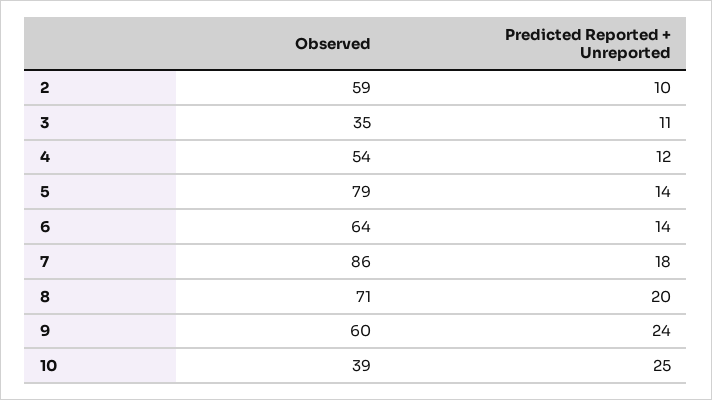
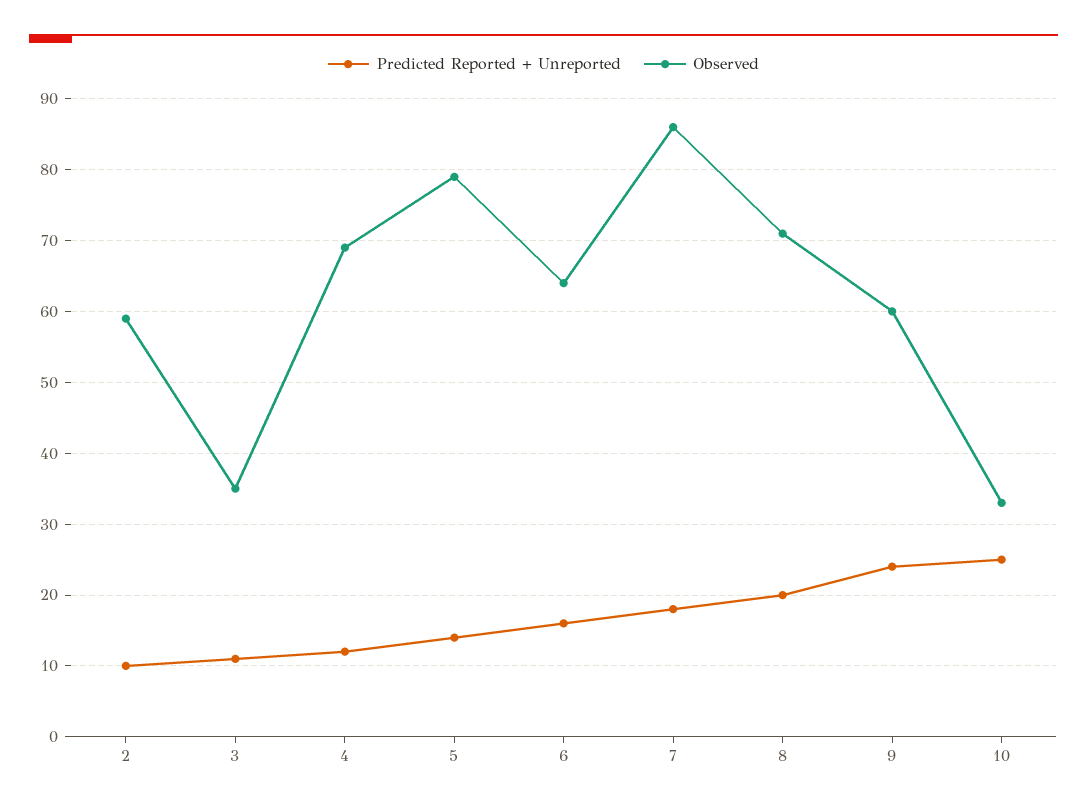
Observed, 4: 54 -> 69
Predicted Reported + Unreported, 6: 14 -> 16
Observed, 10: 39 -> 33

